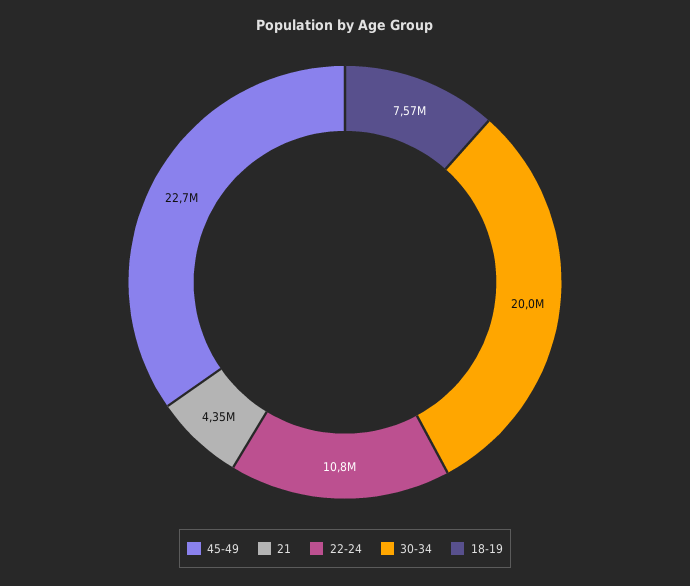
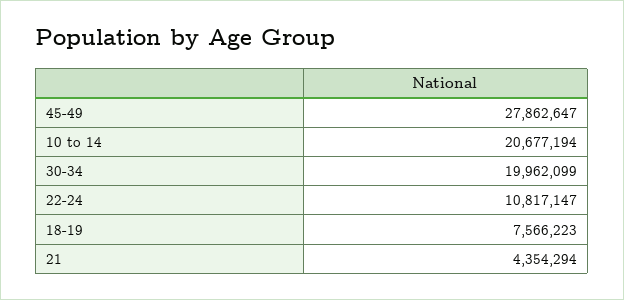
45-49: 22700000 -> 27862647
10 to 14: none -> 20677194

